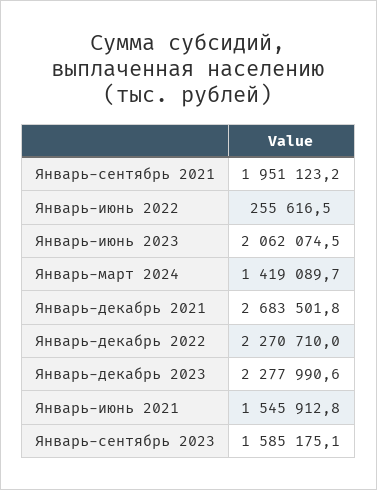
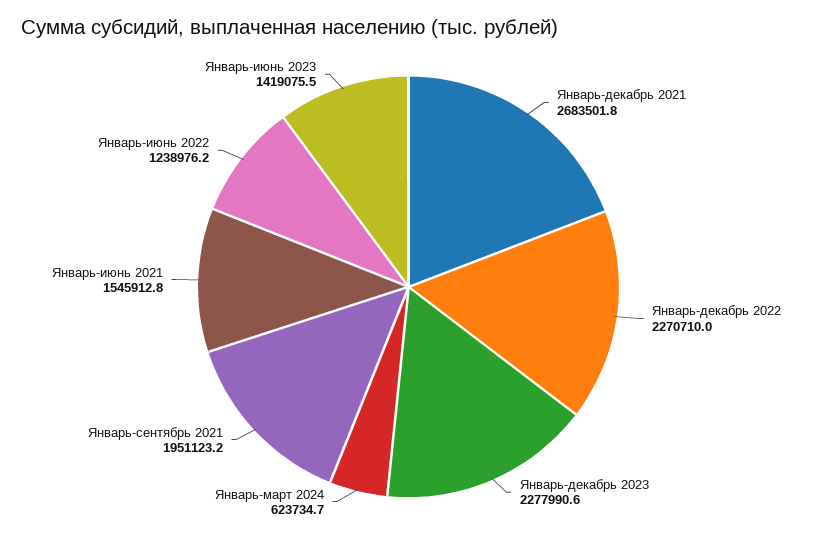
Январь-июнь 2022: 255616.5 -> 1238976.2
Январь-июнь 2023: 2062074.5 -> 1419075.5
Январь-март 2024: 1419089.7 -> 623734.7
Январь-сентябрь 2023: 1585175.1 -> none

